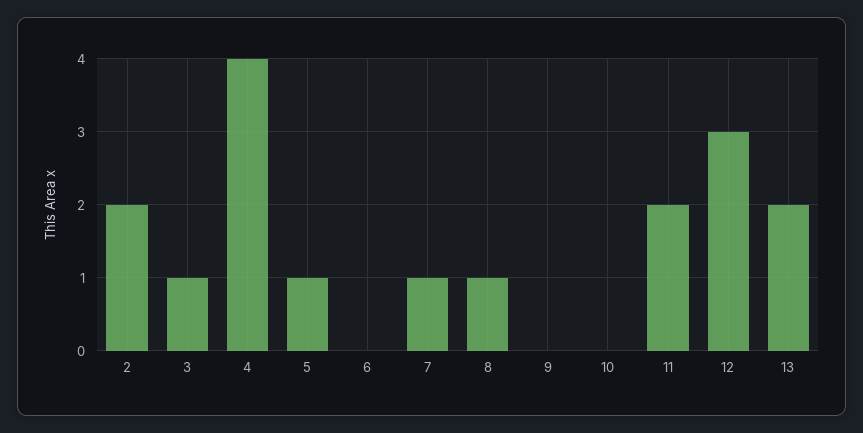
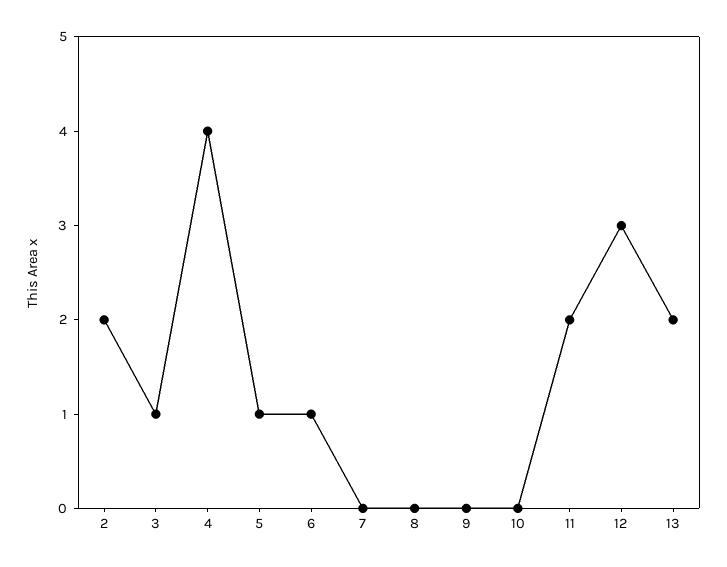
6: 0 -> 1
7: 1 -> 0
8: 1 -> 0

